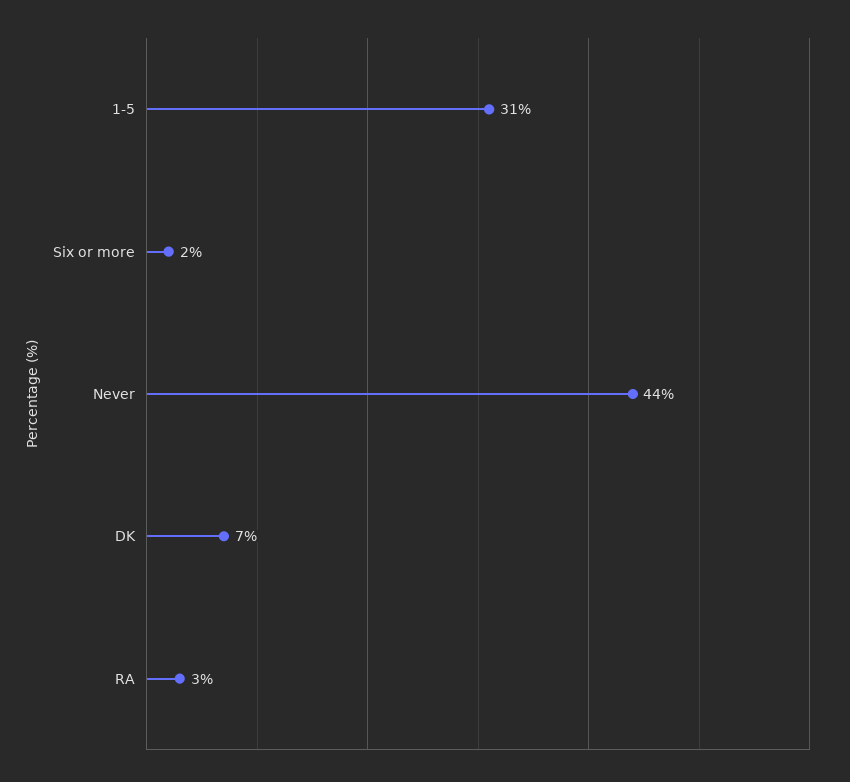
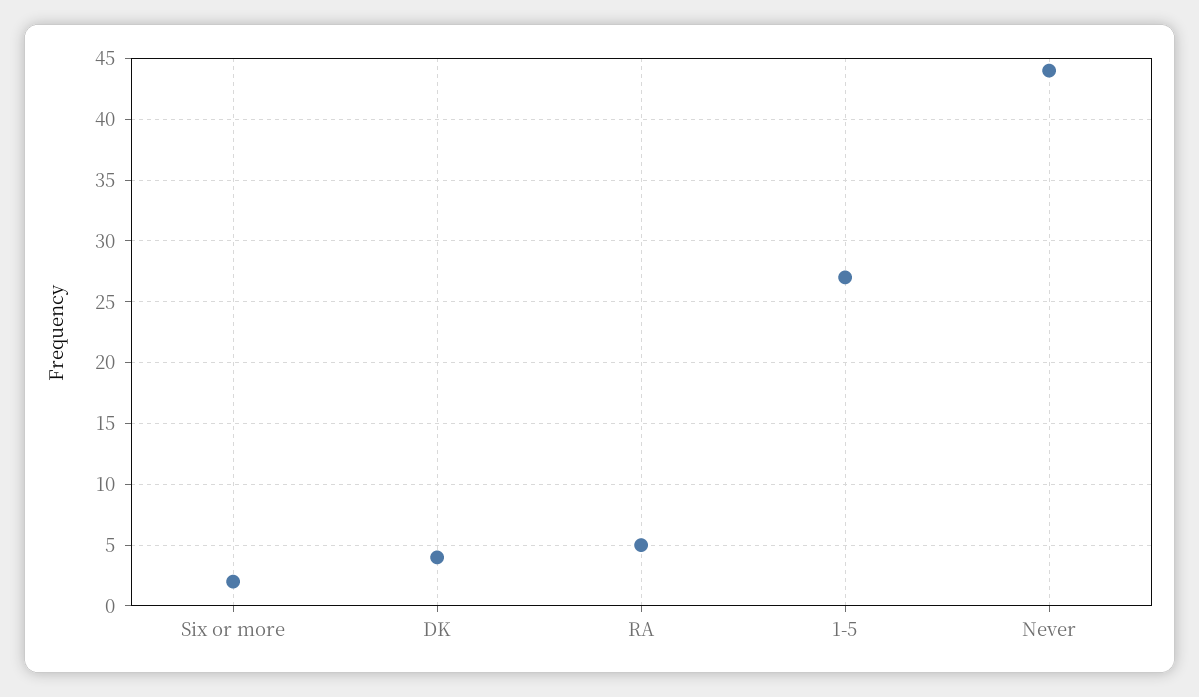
1-5: 31 -> 27
DK: 7 -> 4
RA: 3 -> 5

